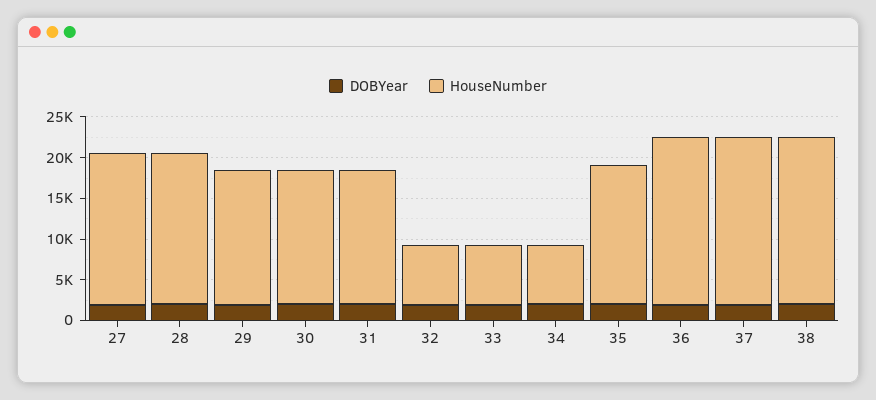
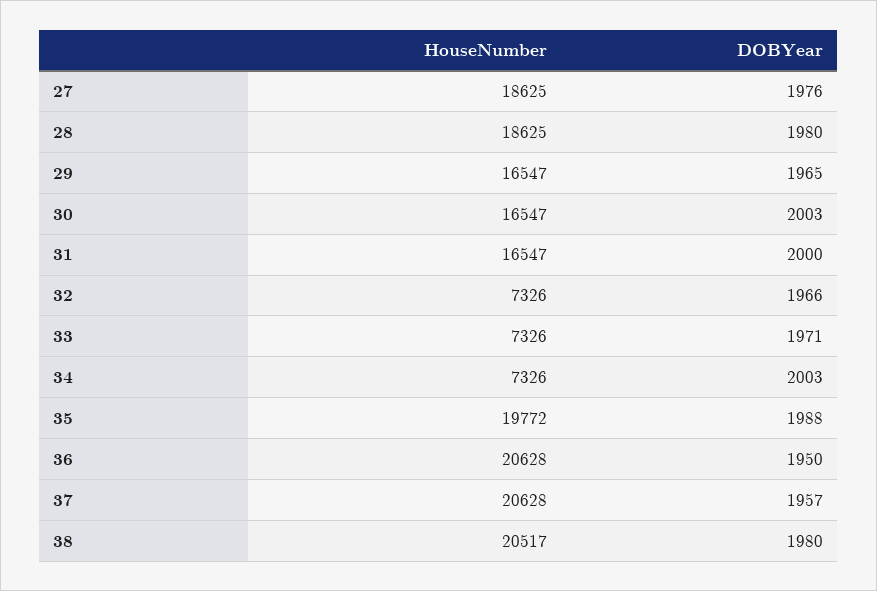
HouseNumber, 35: 17000 -> 19772

